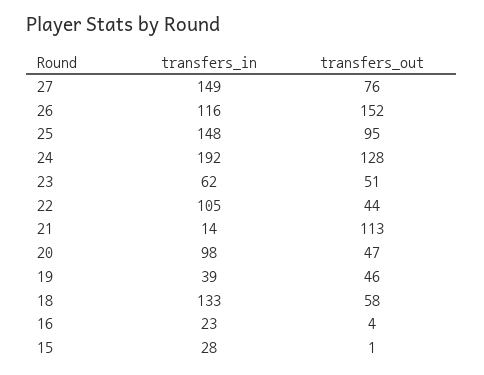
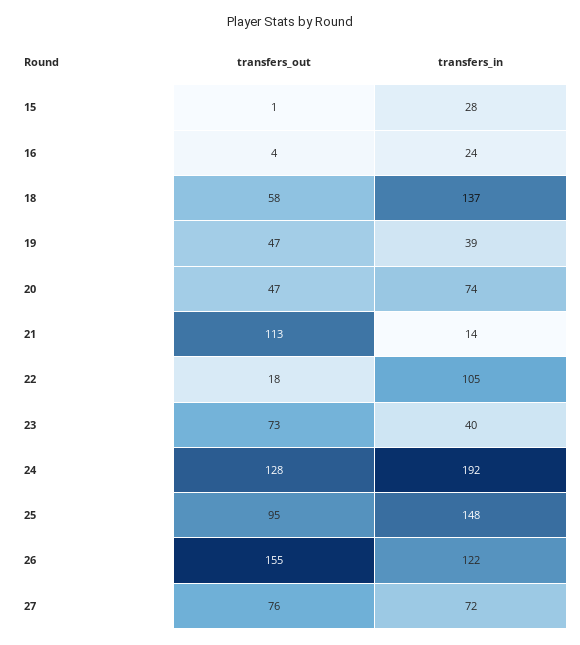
transfers_in, 27: 149 -> 72
transfers_in, 26: 116 -> 122
transfers_out, 26: 152 -> 155
transfers_in, 23: 62 -> 40
transfers_out, 23: 51 -> 73
transfers_out, 22: 44 -> 18
transfers_in, 20: 98 -> 74
transfers_out, 19: 46 -> 47
transfers_in, 18: 133 -> 137
transfers_in, 16: 23 -> 24

